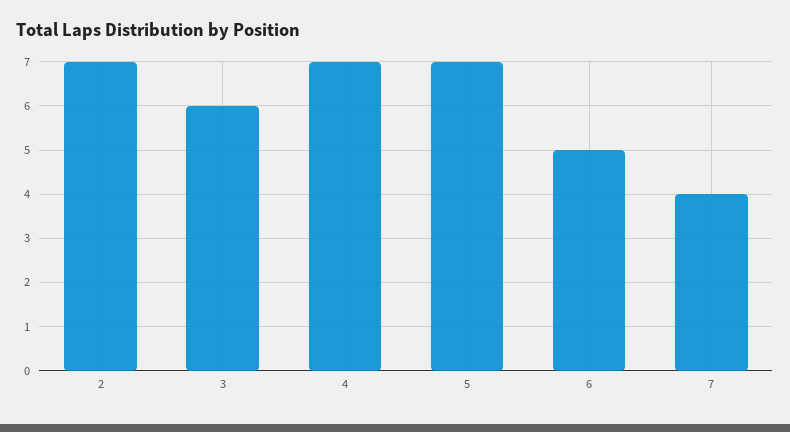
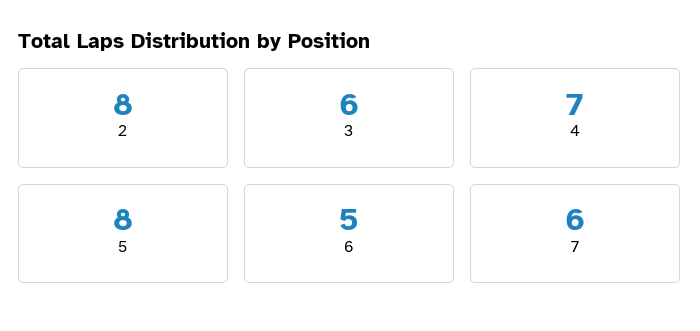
2: 7 -> 8
5: 7 -> 8
7: 4 -> 6

